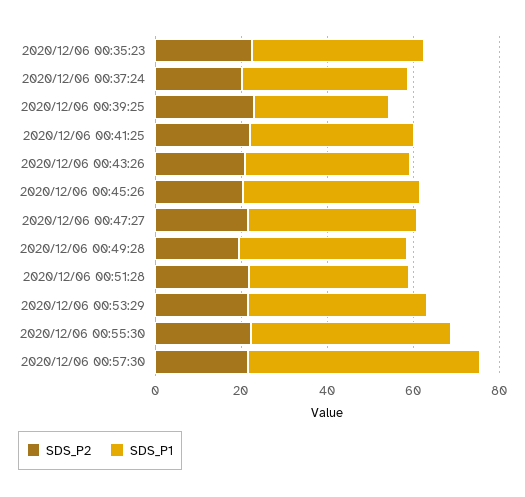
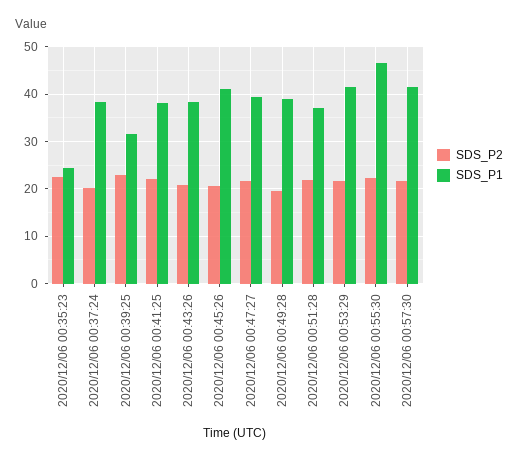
SDS_P1, 2020/12/06 00:35:23: 40 -> 24
SDS_P1, 2020/12/06 00:57:30: 55 -> 42

